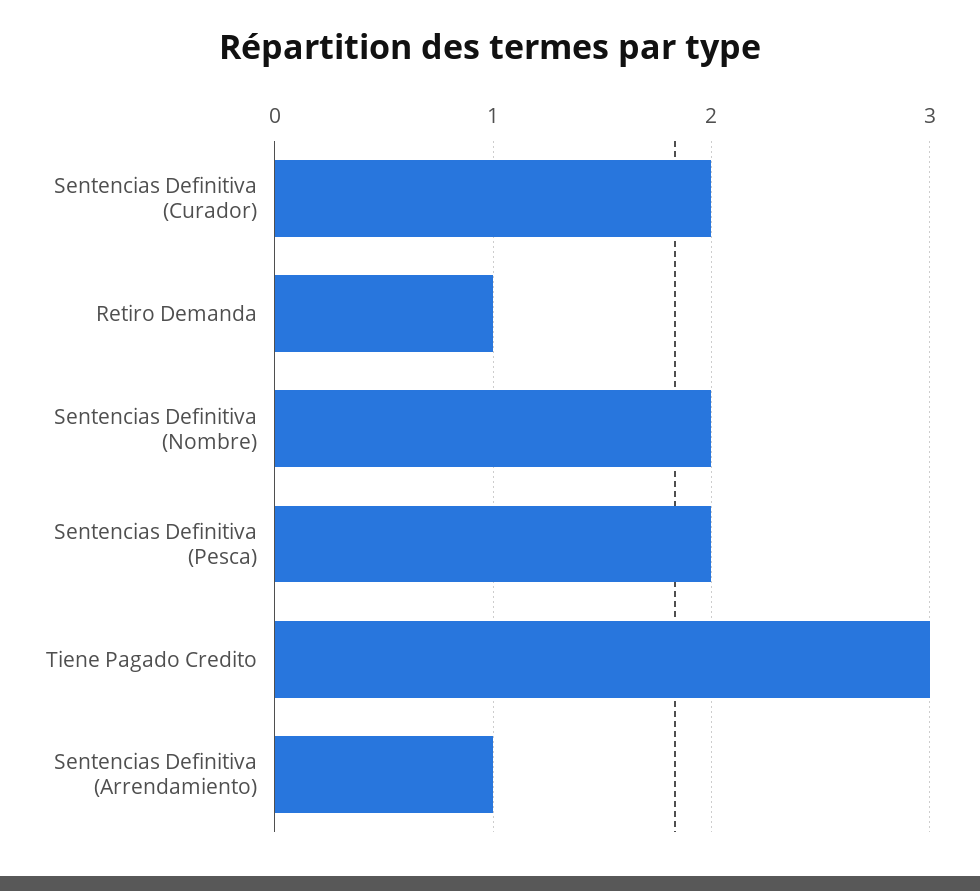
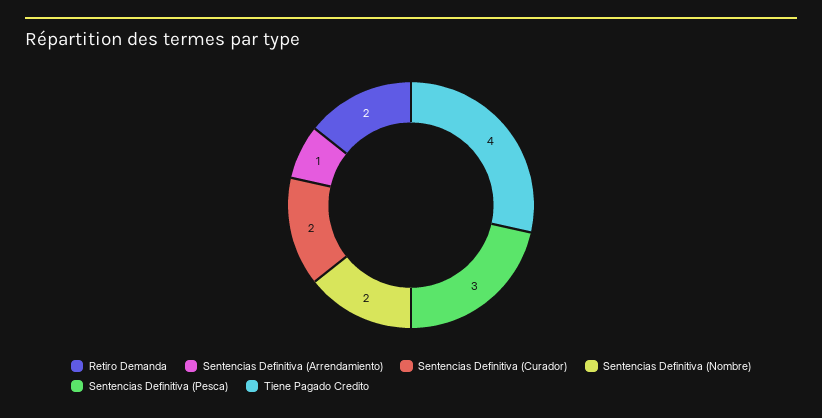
Retiro Demanda: 1 -> 2
Sentencias Definitiva (Pesca): 2 -> 3
Tiene Pagado Credito: 3 -> 4

